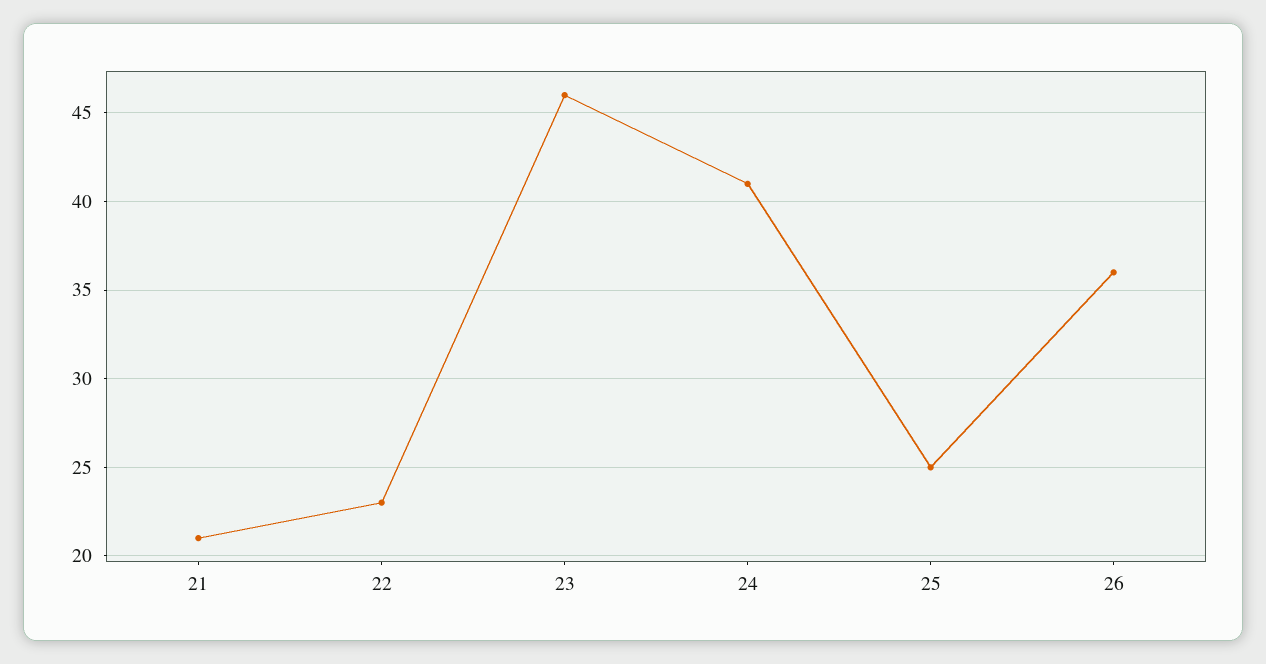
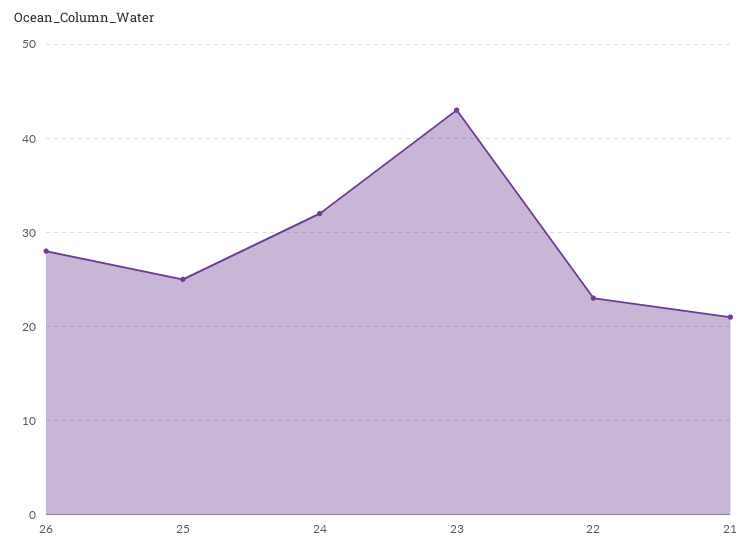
23: 46 -> 43
24: 41 -> 32
26: 36 -> 28

